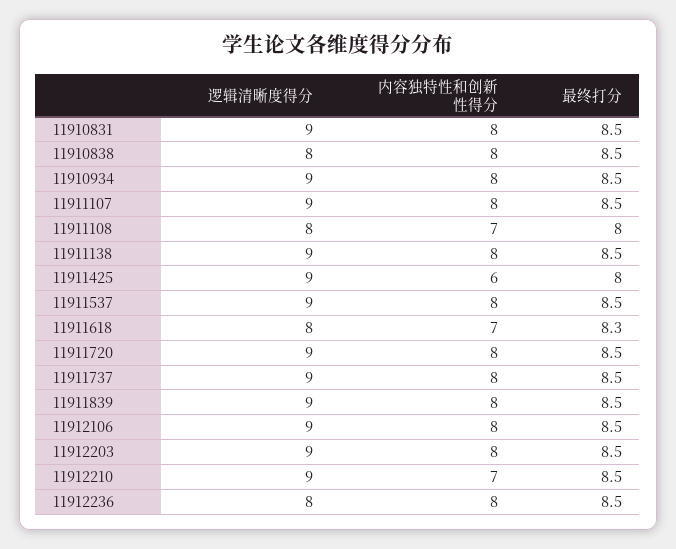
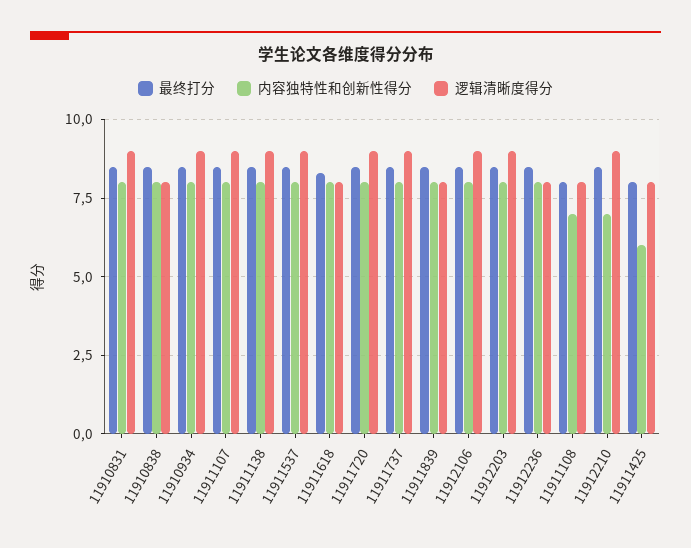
逻辑清晰度得分, 11911425: 9 -> 8
内容独特性和创新性得分, 11911618: 7 -> 8
逻辑清晰度得分, 11911839: 9 -> 8

